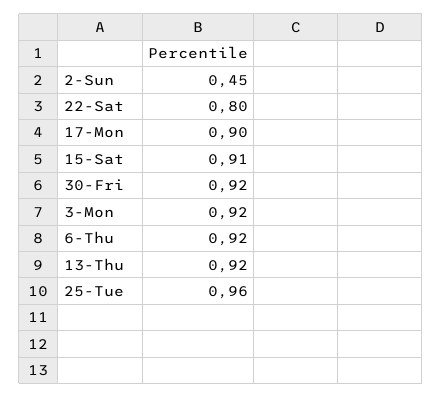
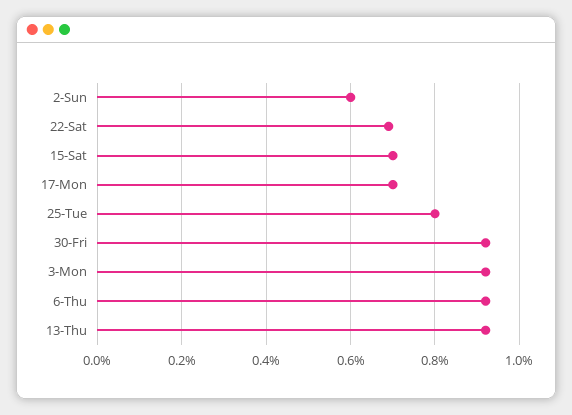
2-Sun: 0.45 -> 0.6
22-Sat: 0.8 -> 0.7
17-Mon: 0.9 -> 0.7
15-Sat: 0.91 -> 0.7
25-Tue: 0.96 -> 0.8

